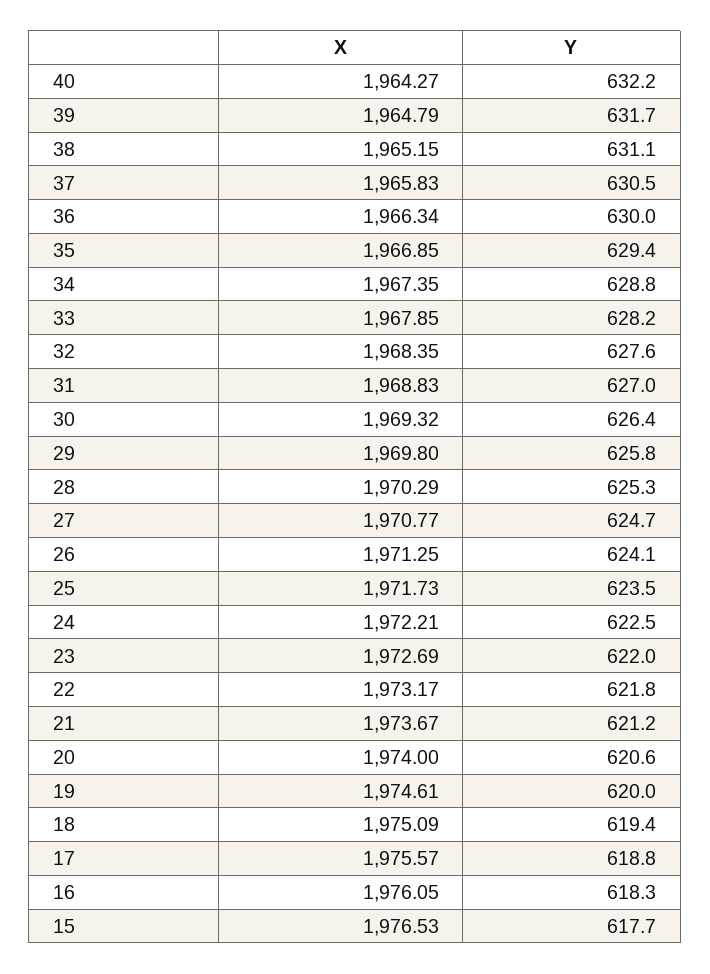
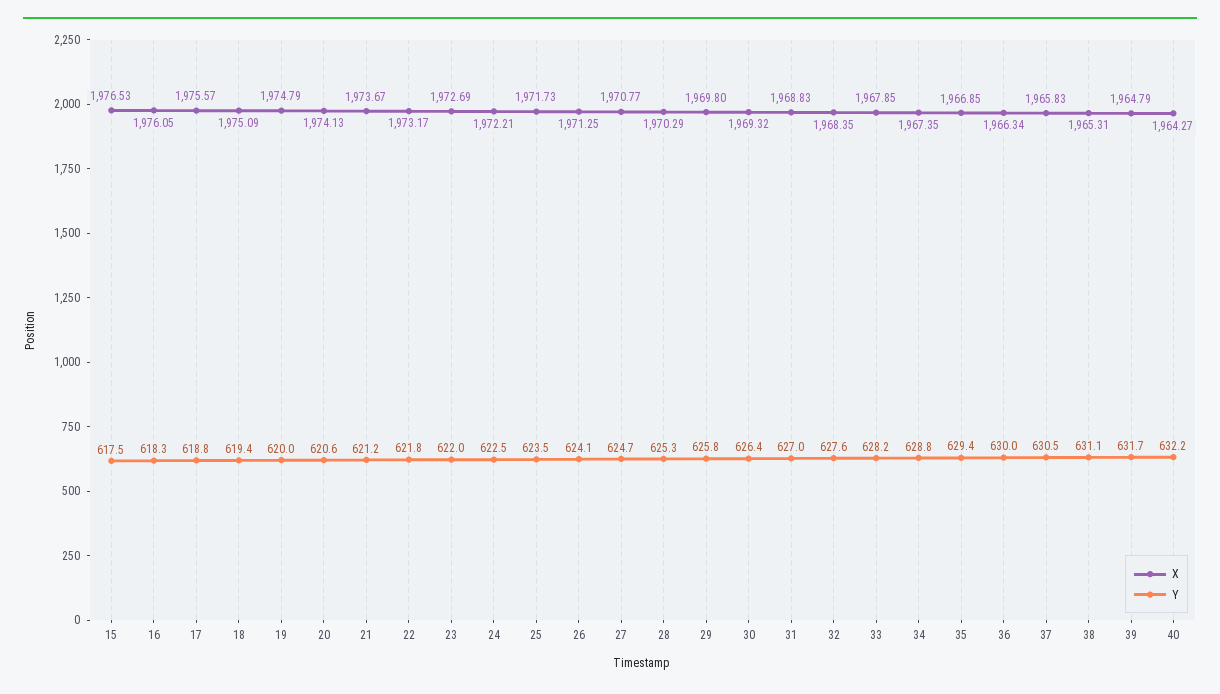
X, 38: 1965.15 -> 1965.31
X, 20: 1974 -> 1974.13
X, 19: 1974.61 -> 1974.79
Y, 15: 617.7 -> 617.5

